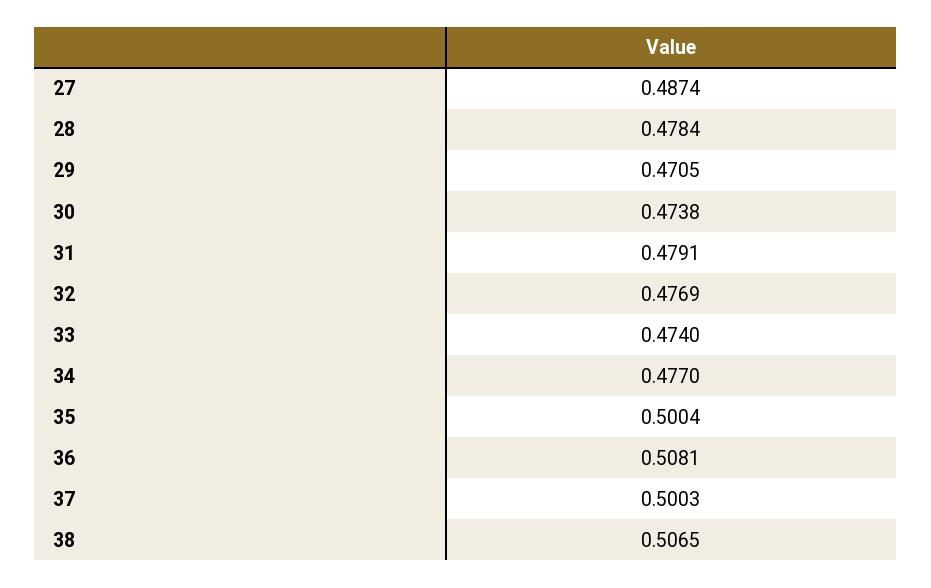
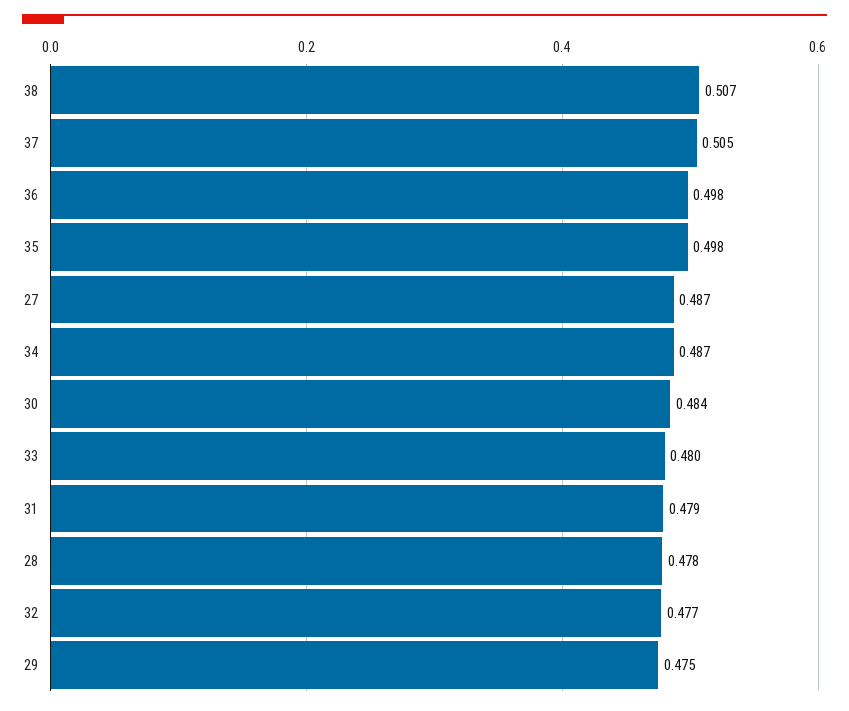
29: 0.4705 -> 0.475
30: 0.4738 -> 0.484
33: 0.474 -> 0.48
34: 0.477 -> 0.487
35: 0.5004 -> 0.498
36: 0.5081 -> 0.498
37: 0.5003 -> 0.505

